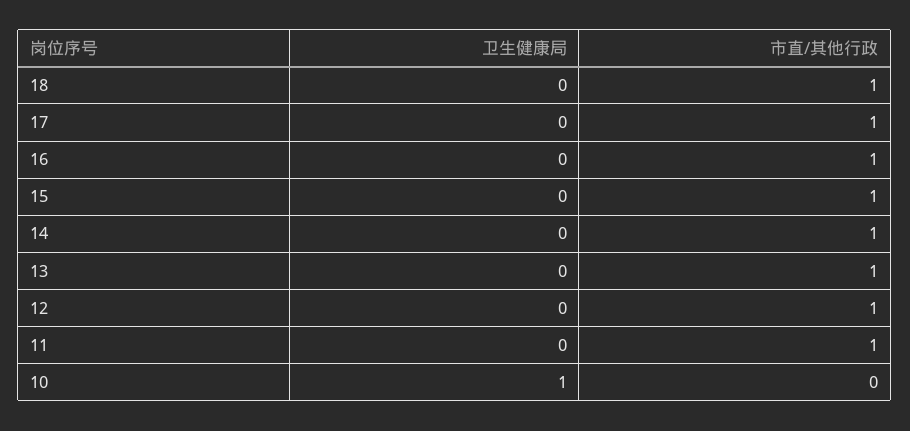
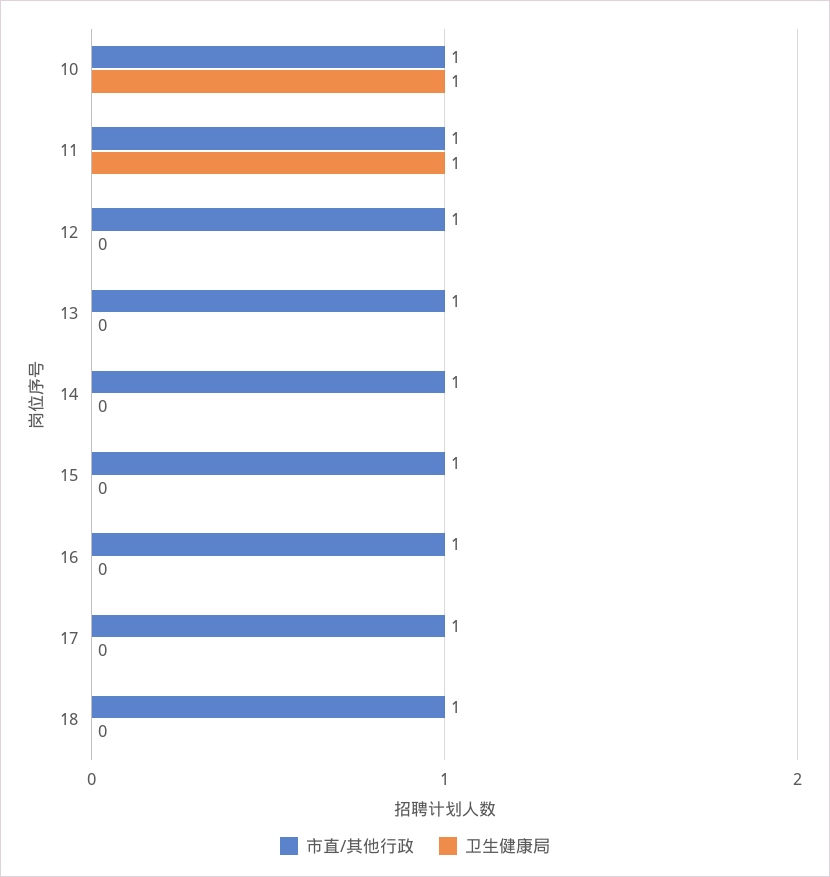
卫生健康局, 11: 0 -> 1
市直/其他行政, 10: 0 -> 1

